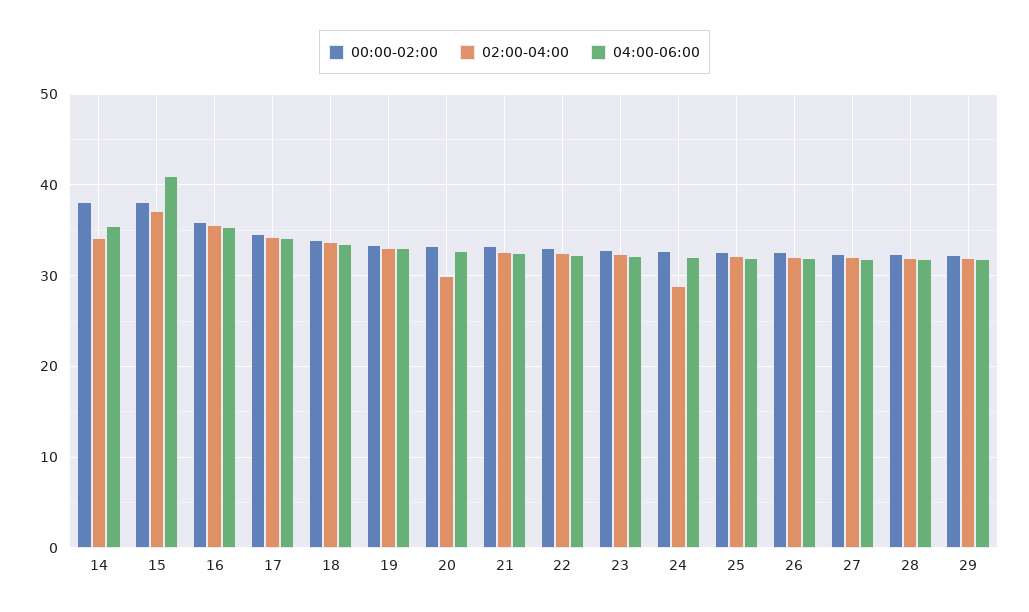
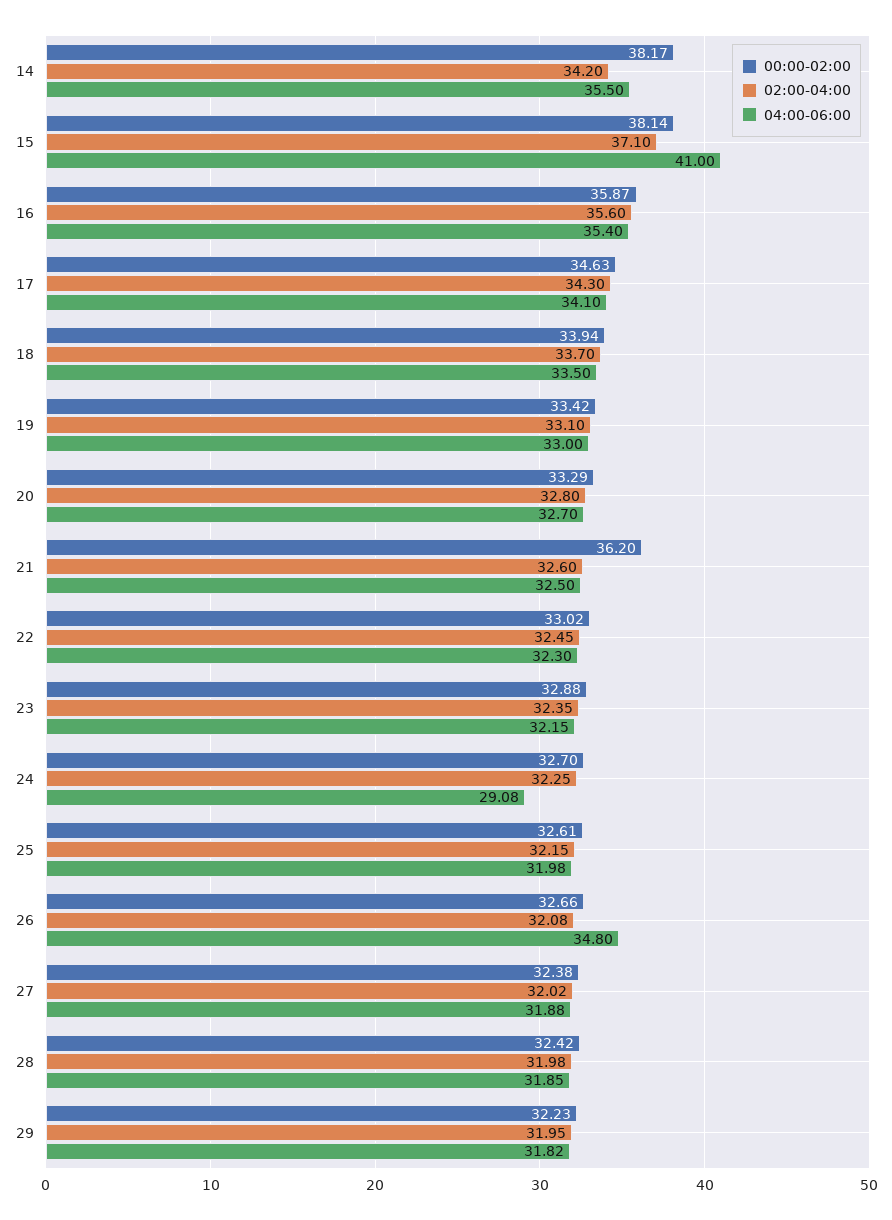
02:00-04:00, 20: 30 -> 32.8
00:00-02:00, 21: 33 -> 36.2
02:00-04:00, 24: 29 -> 32.25
04:00-06:00, 24: 32 -> 29.08
04:00-06:00, 26: 32 -> 34.8

